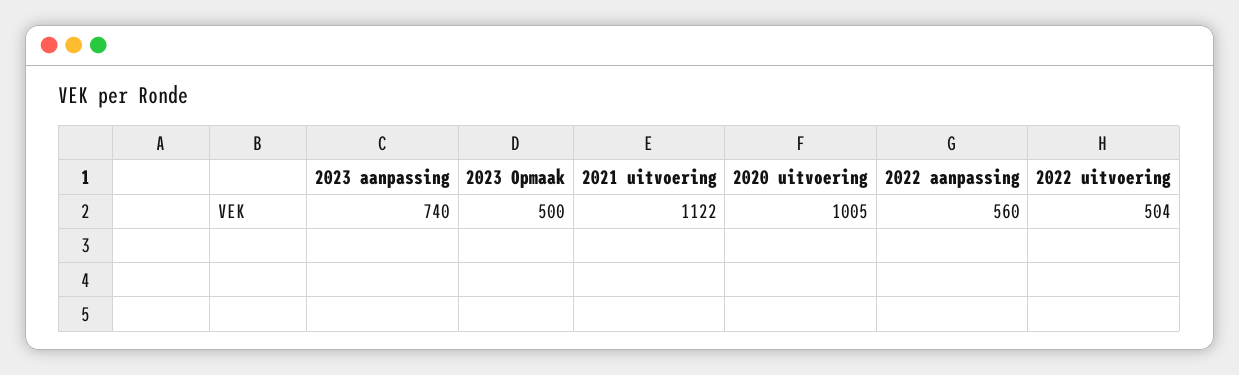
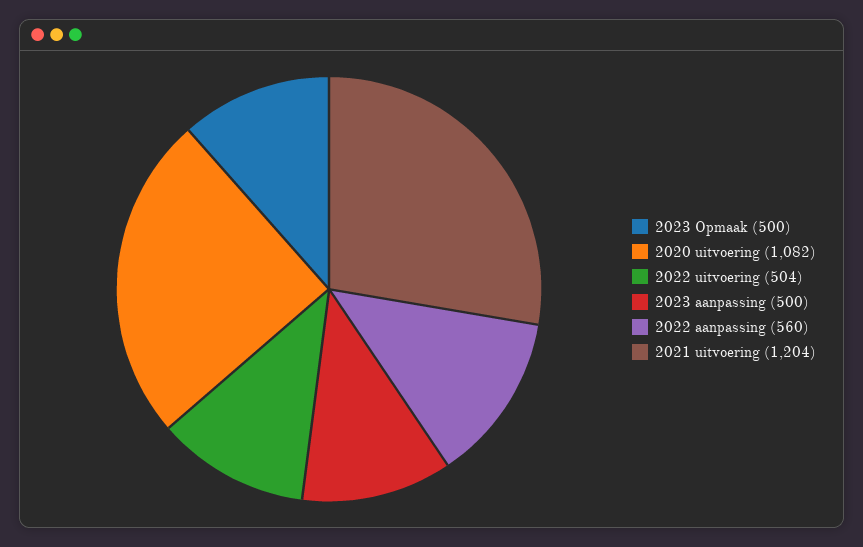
2023 aanpassing: 740 -> 500
2021 uitvoering: 1122 -> 1204
2020 uitvoering: 1005 -> 1082

